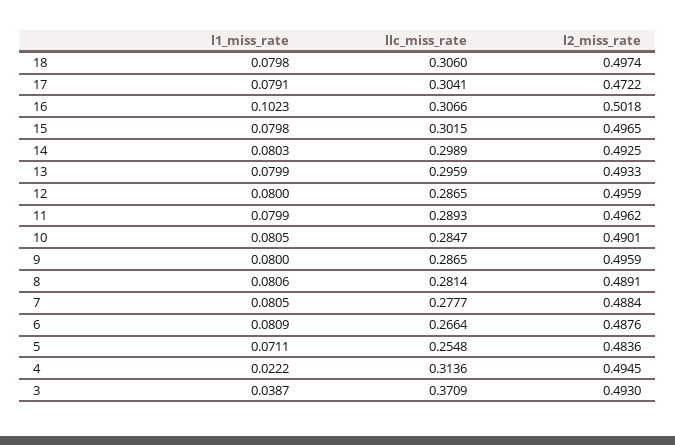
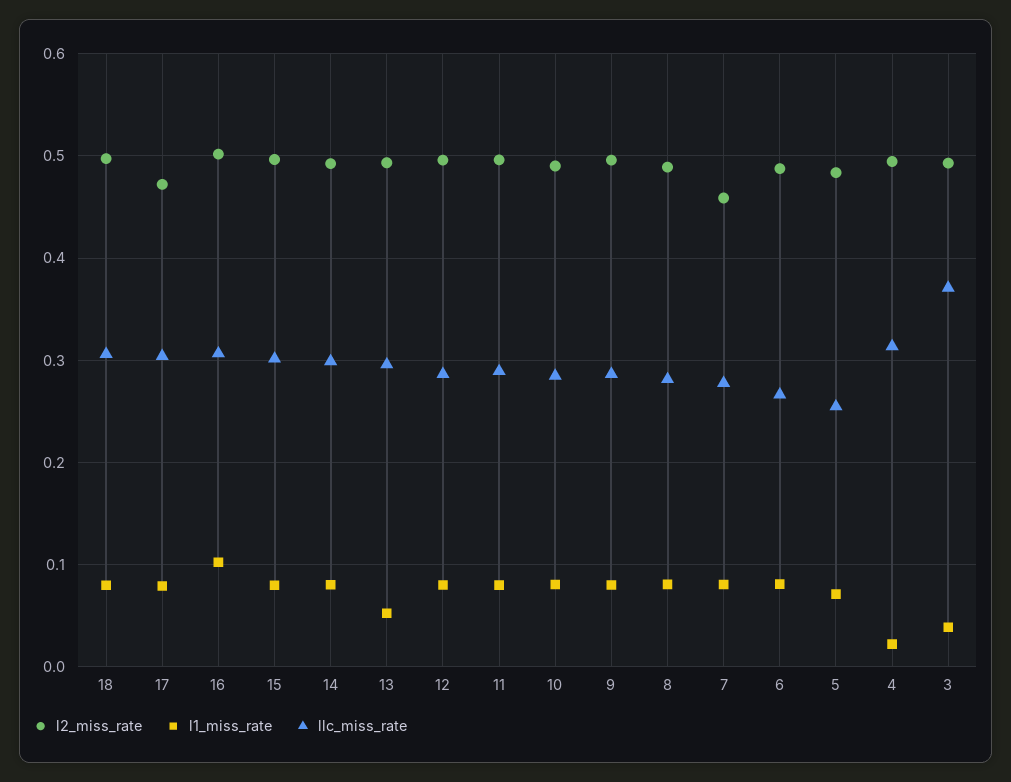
l1_miss_rate, 13: 0.0799 -> 0.05
l2_miss_rate, 7: 0.4884 -> 0.46

